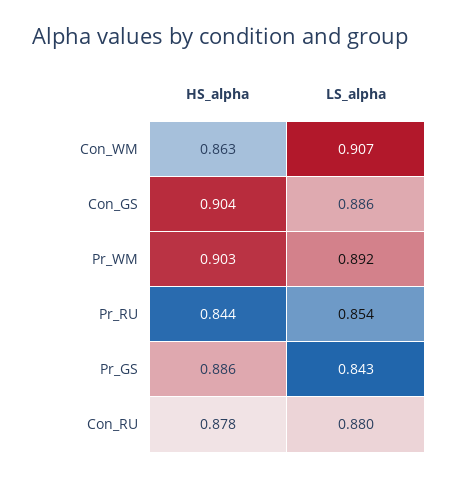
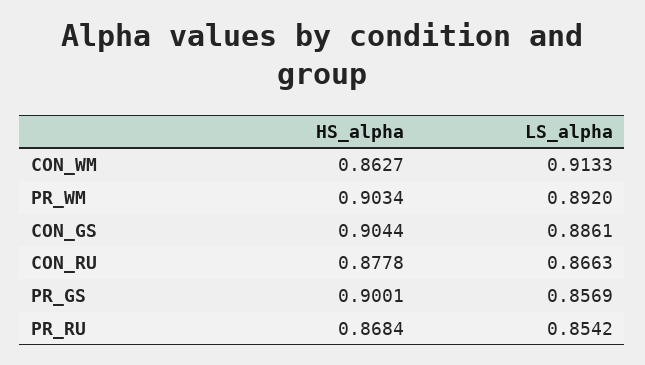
LS_alpha, Con_WM: 0.907 -> 0.9133
HS_alpha, Pr_RU: 0.844 -> 0.8684
HS_alpha, Pr_GS: 0.886 -> 0.9001
LS_alpha, Pr_GS: 0.843 -> 0.8569
LS_alpha, Con_RU: 0.88 -> 0.8663

